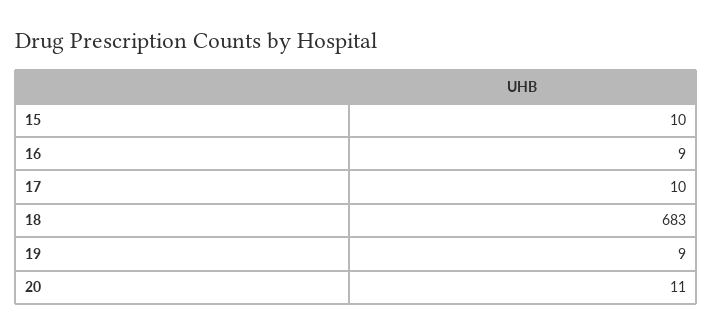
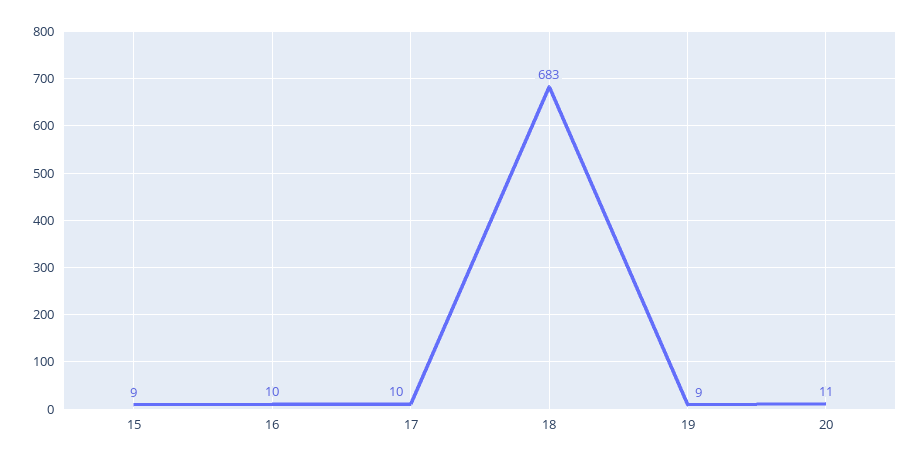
15: 10 -> 9
16: 9 -> 10

